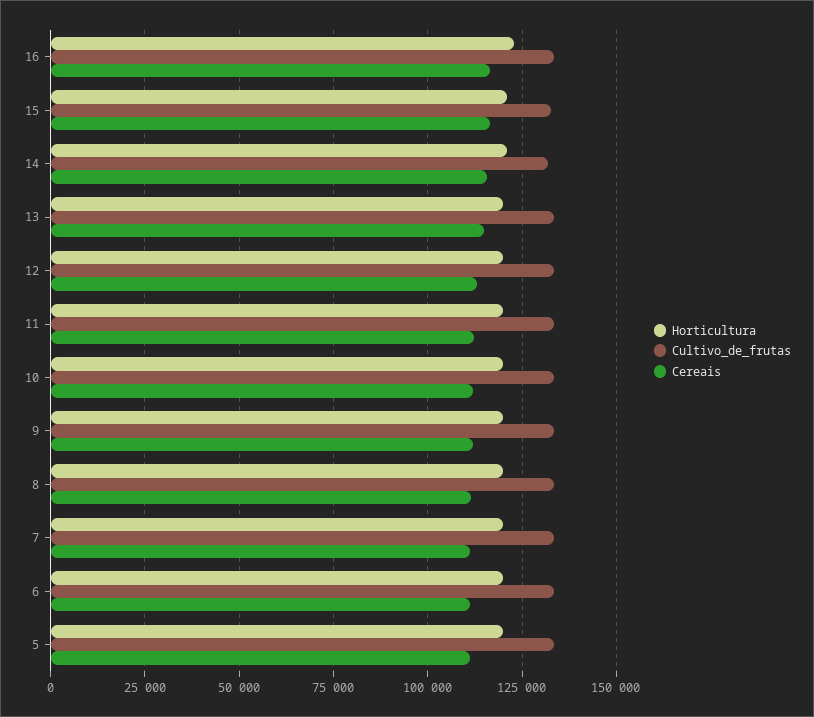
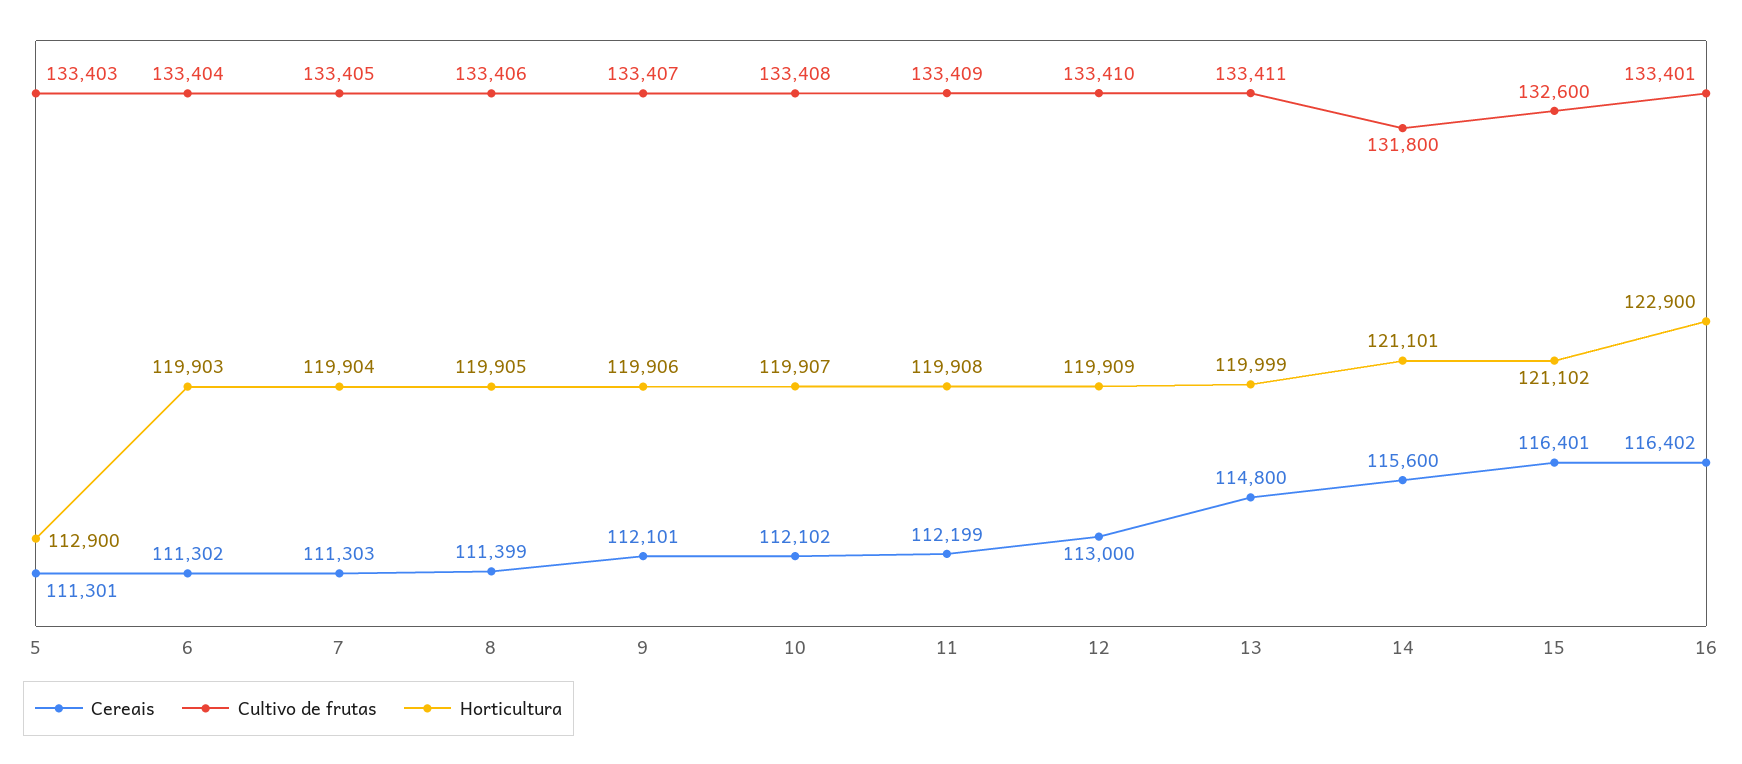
Horticultura, 5: 120000 -> 112900

